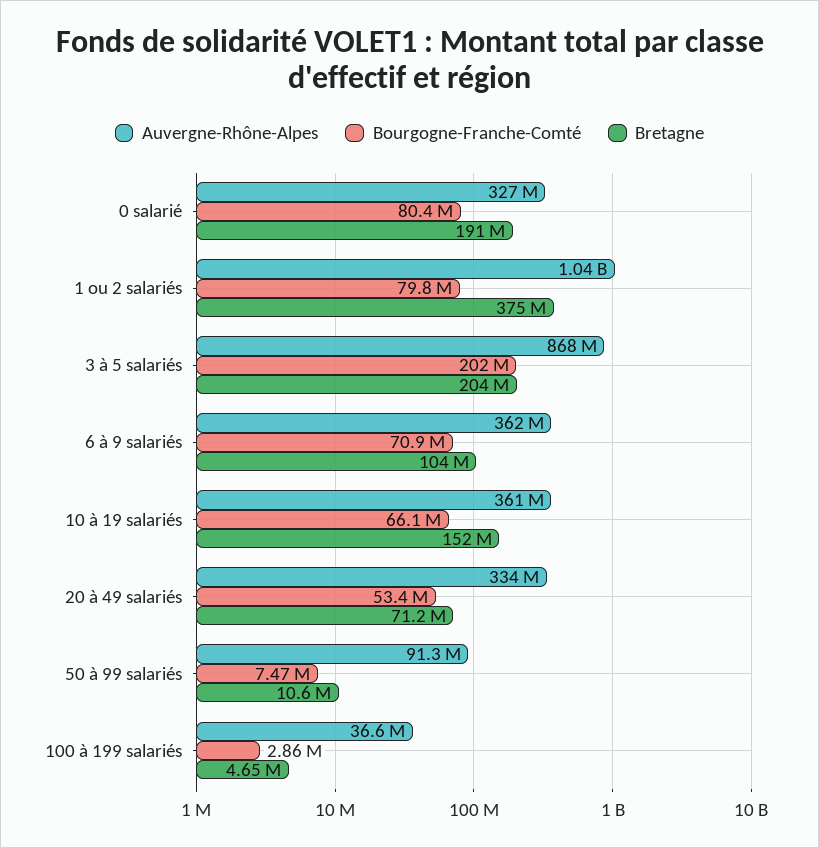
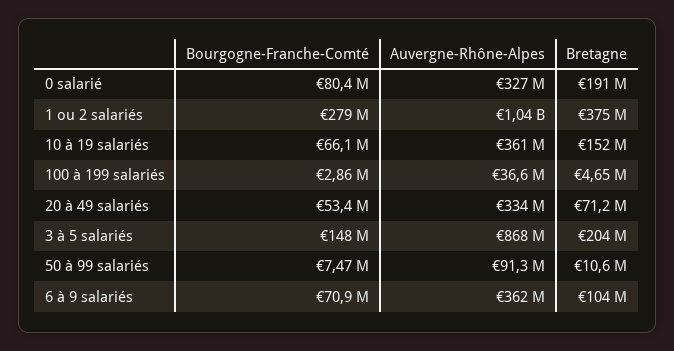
Bourgogne-Franche-Comté, 1 ou 2 salariés: 79800000 -> 279000000
Bourgogne-Franche-Comté, 3 à 5 salariés: 202000000 -> 148000000

